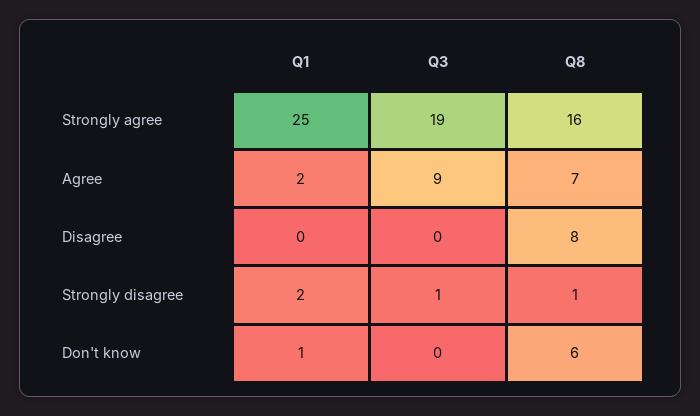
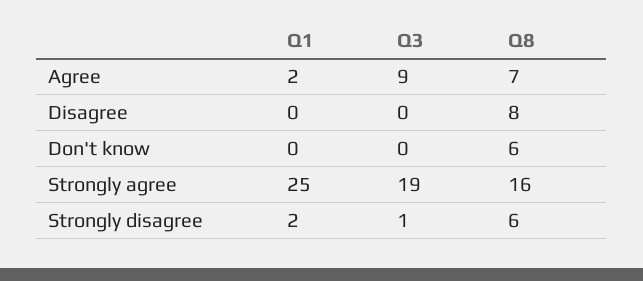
Q8, Strongly disagree: 1 -> 6
Q1, Don't know: 1 -> 0

